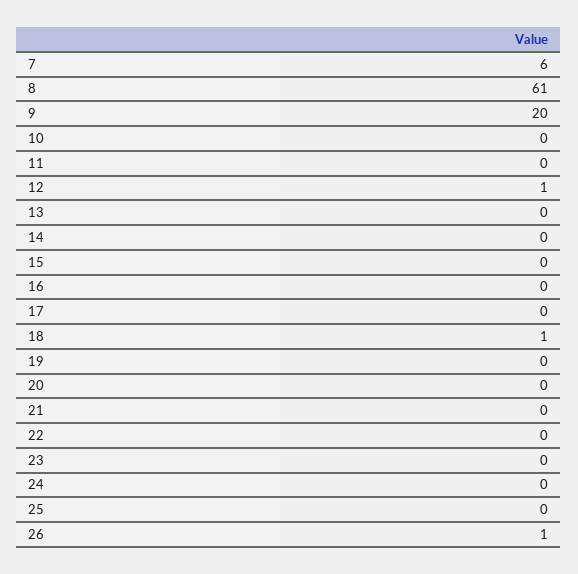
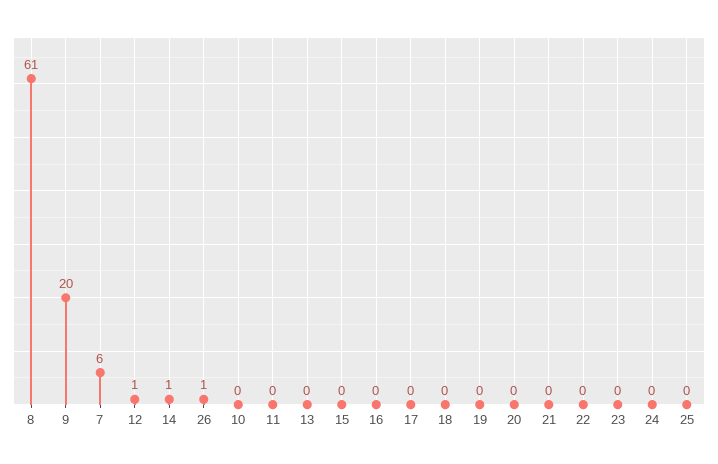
14: 0 -> 1
18: 1 -> 0

